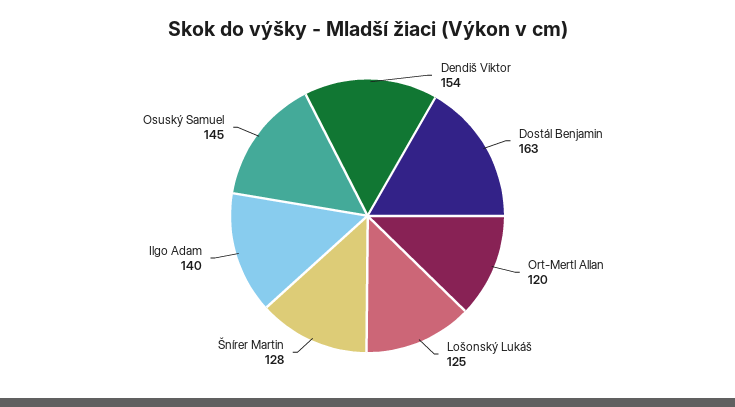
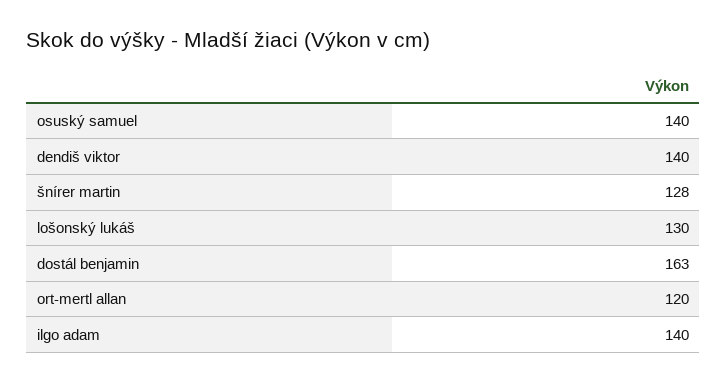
Dendiš Viktor: 154 -> 140
Lošonský Lukáš: 125 -> 130
Osuský Samuel: 145 -> 140

